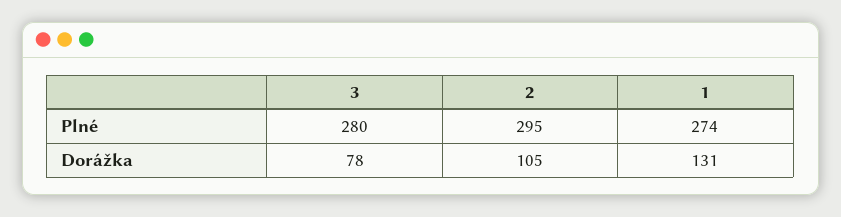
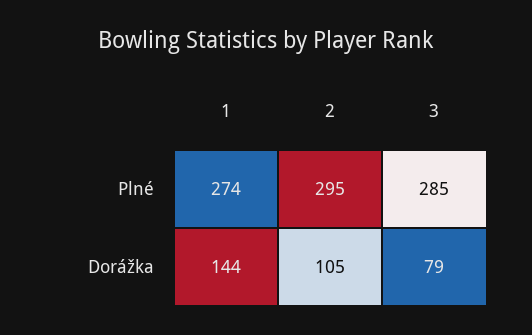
3, Plné: 280 -> 285
3, Dorážka: 78 -> 79
1, Dorážka: 131 -> 144

